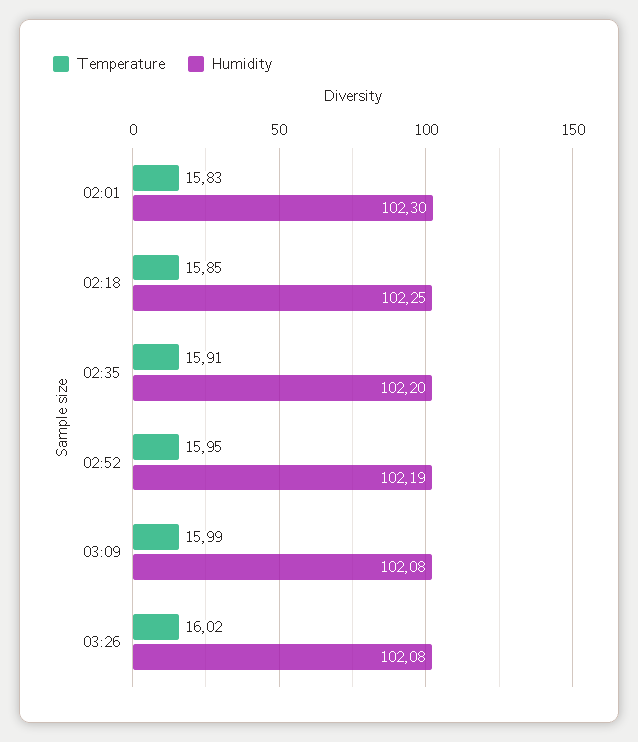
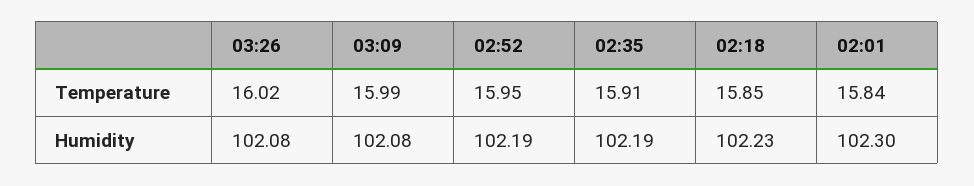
Temperature, 02:01: 15.83 -> 15.84
Humidity, 02:18: 102.25 -> 102.23
Humidity, 02:35: 102.2 -> 102.19

